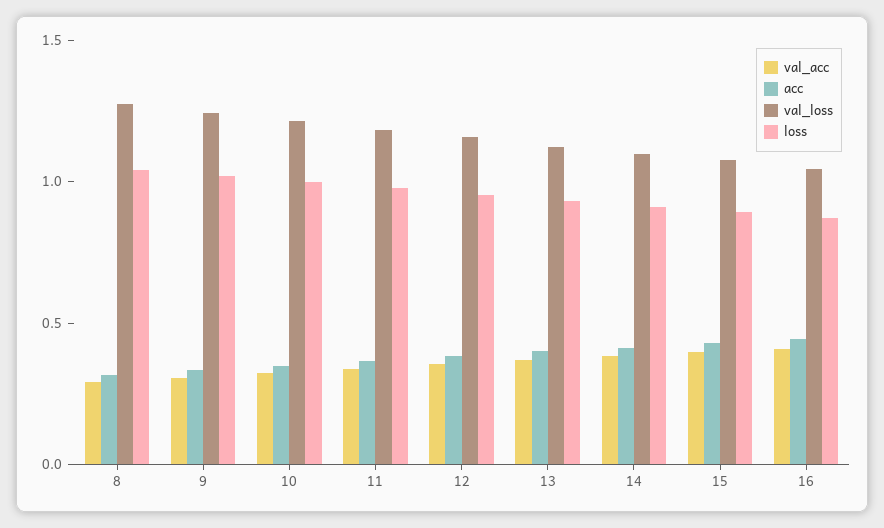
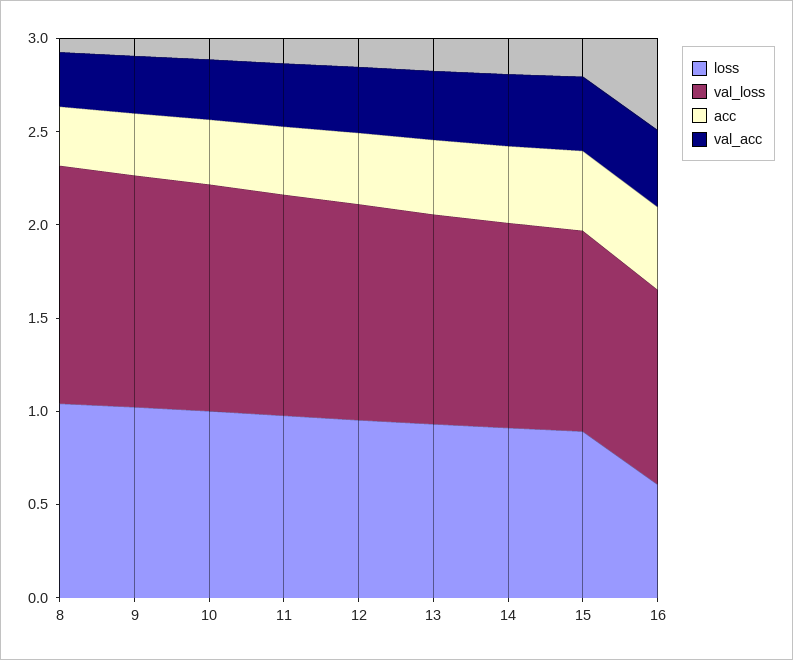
loss, 16: 0.9 -> 0.6

